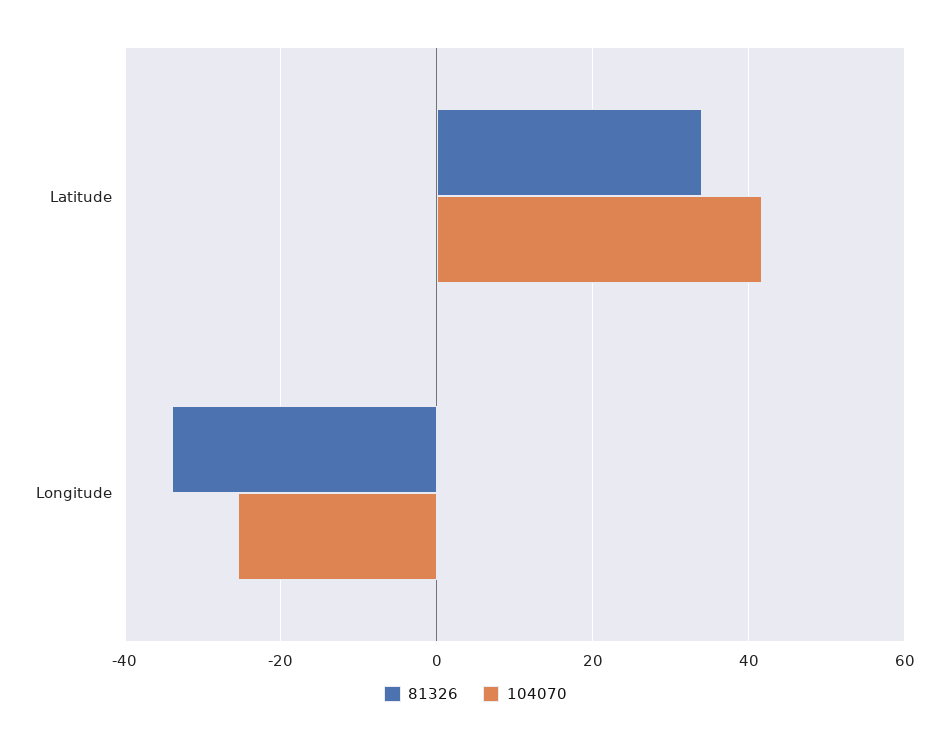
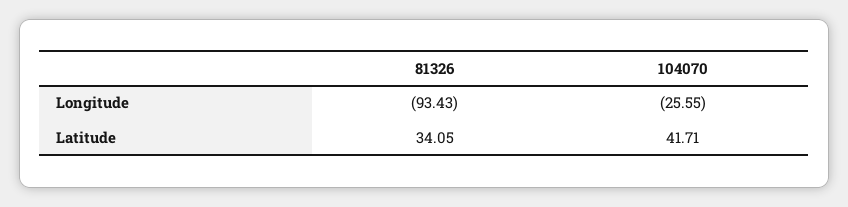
81326, Longitude: -34 -> -93.43

